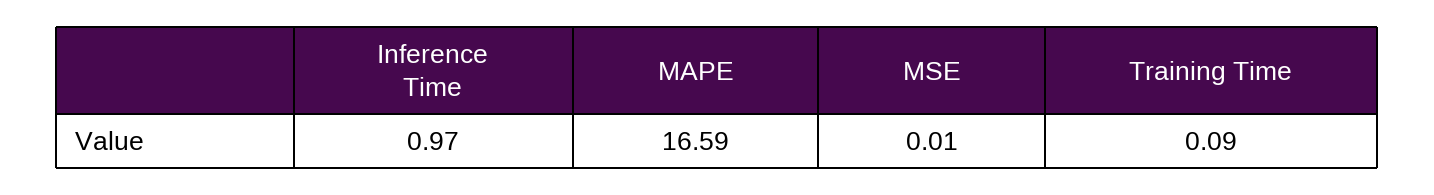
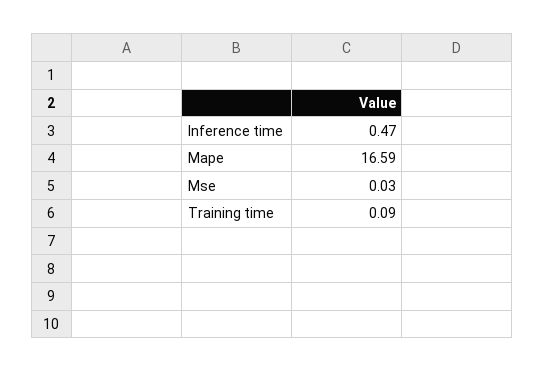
Inference Time: 0.97 -> 0.47
MSE: 0.01 -> 0.03

